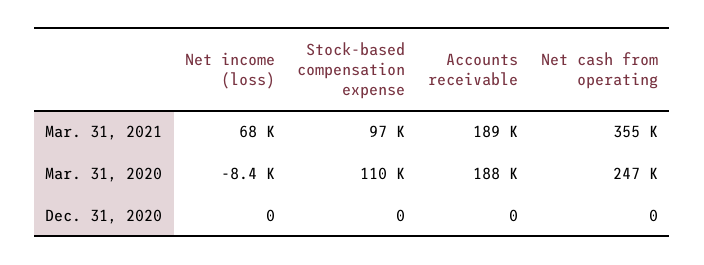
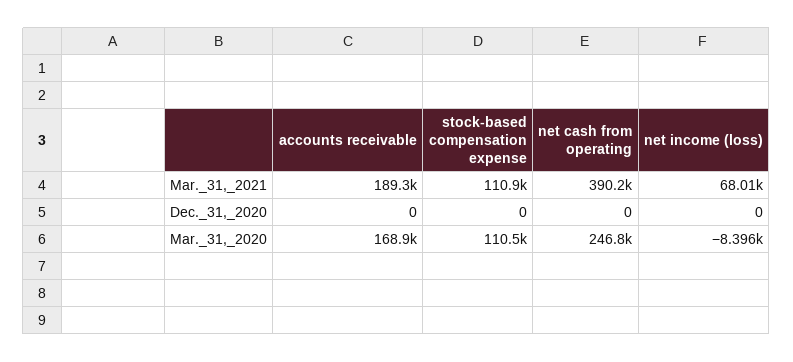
Stock-based compensation expense, Mar. 31, 2021: 97000 -> 110900
Net cash from operating, Mar. 31, 2021: 355000 -> 390200
Accounts receivable, Mar. 31, 2020: 188000 -> 168900

